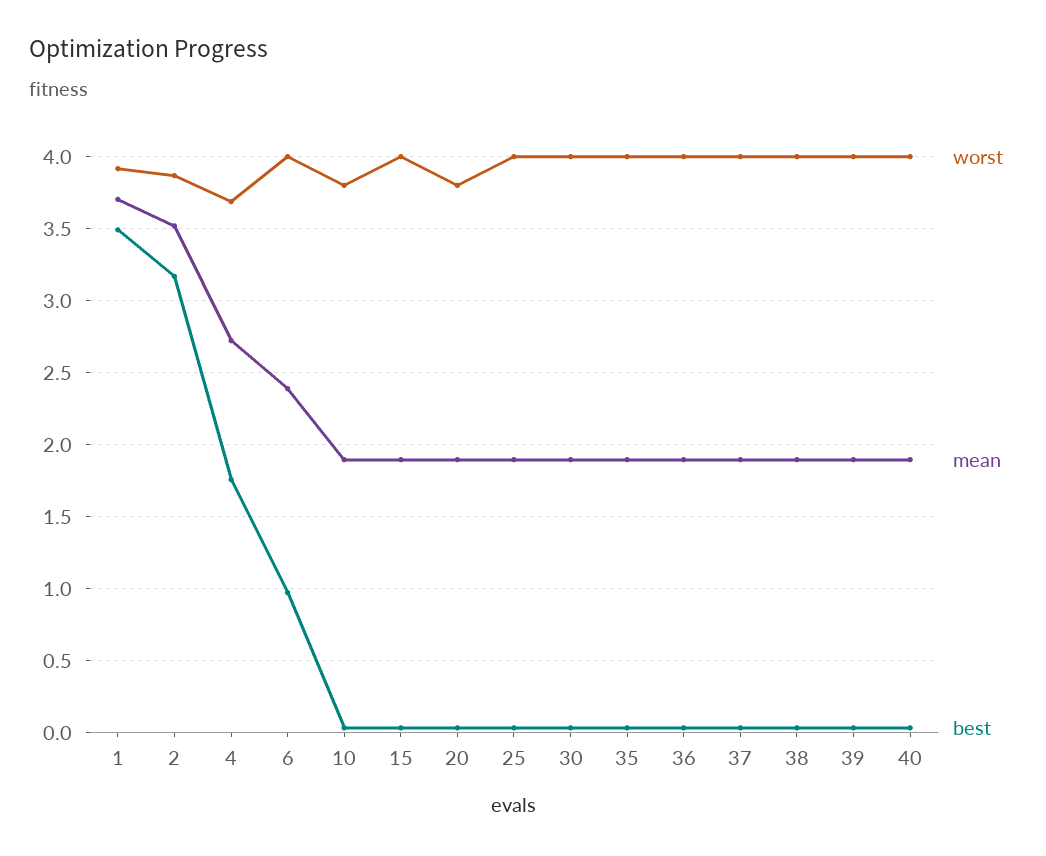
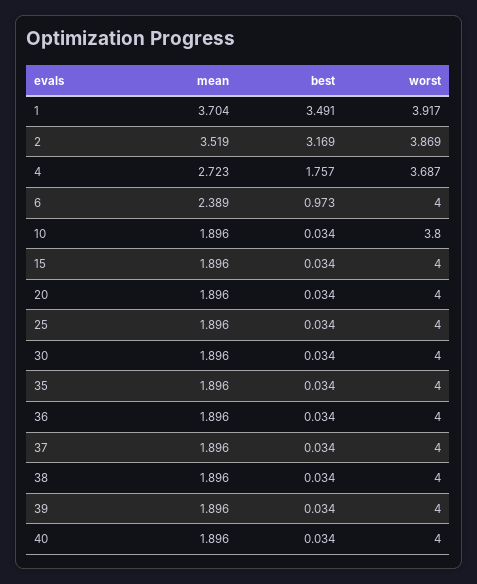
worst, 20: 3.8 -> 4

